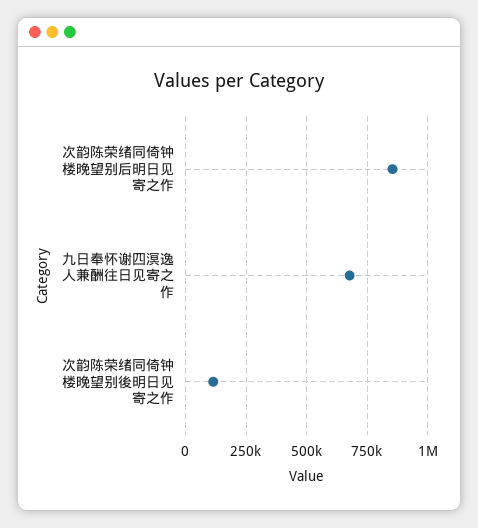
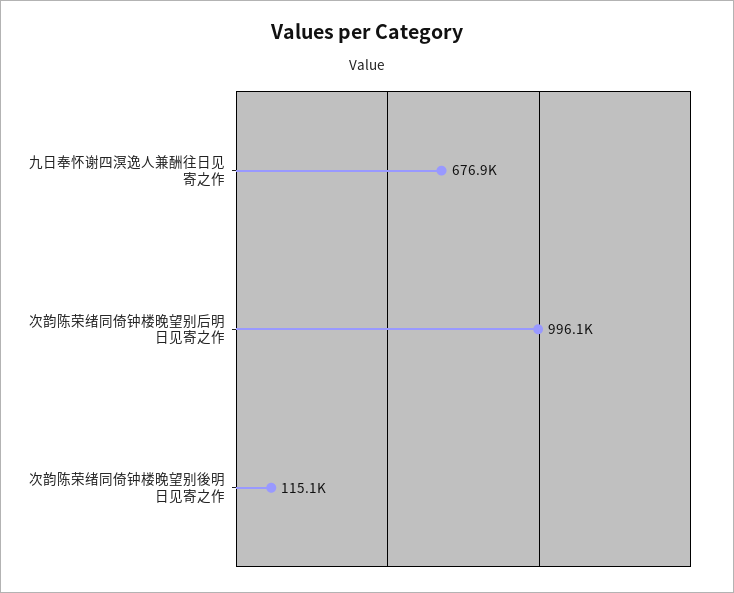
次韵陈荣绪同倚钟楼晚望别后明日见寄之作: 850000 -> 996100

